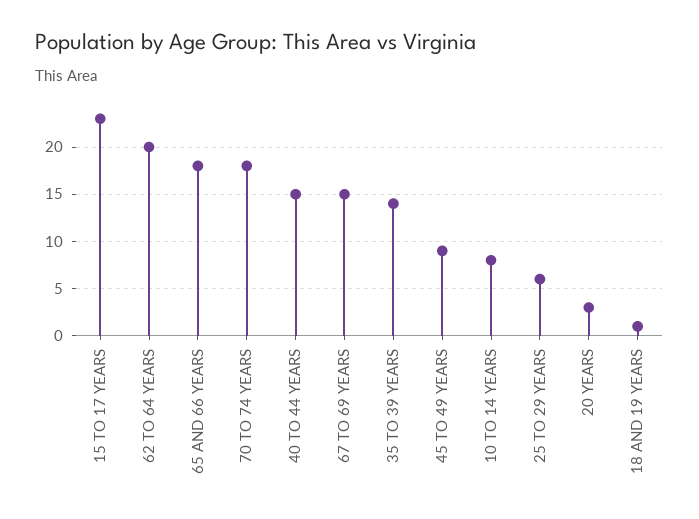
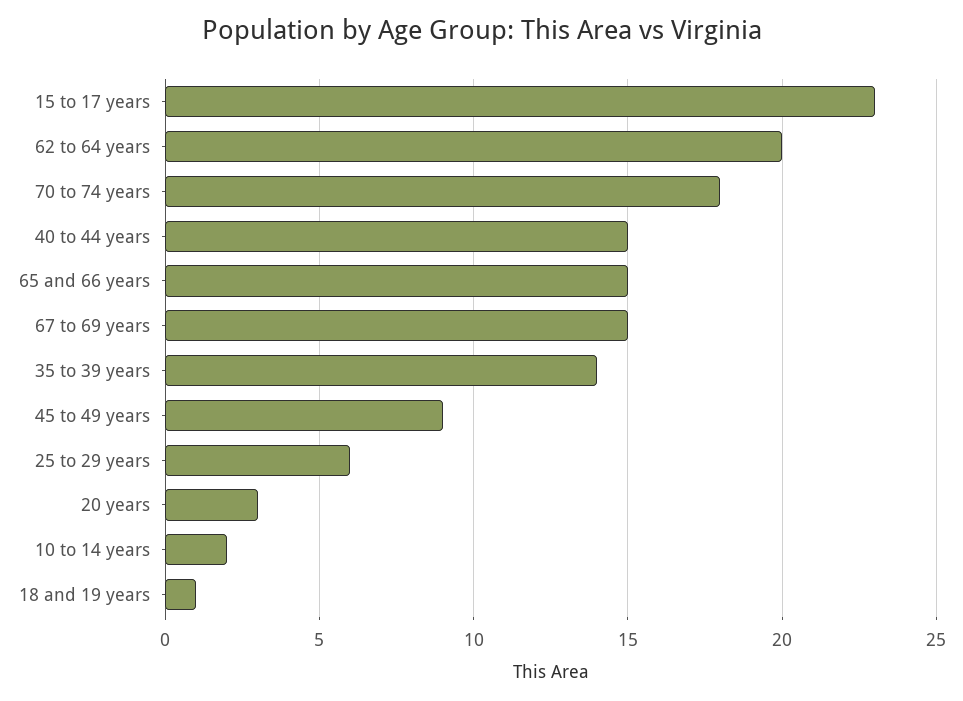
65 AND 66 YEARS: 18 -> 15
10 TO 14 YEARS: 8 -> 2

